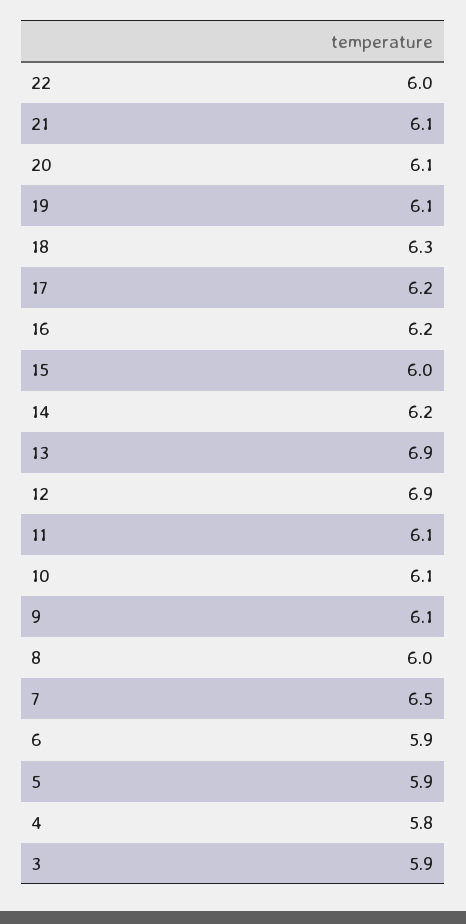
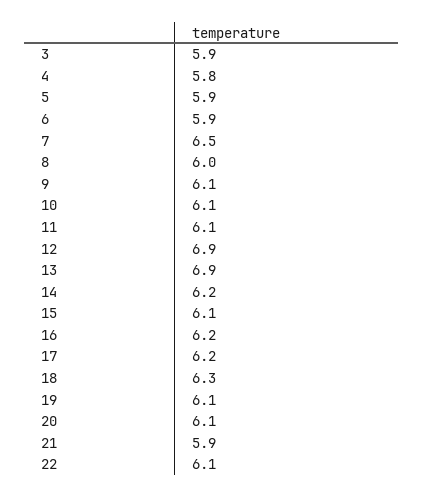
22: 6 -> 6.1
21: 6.1 -> 5.9
15: 6 -> 6.1

